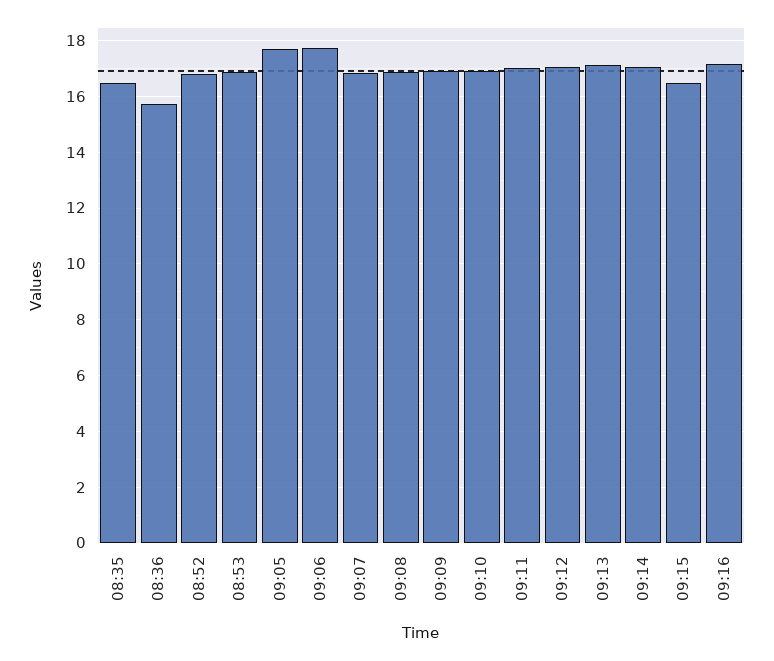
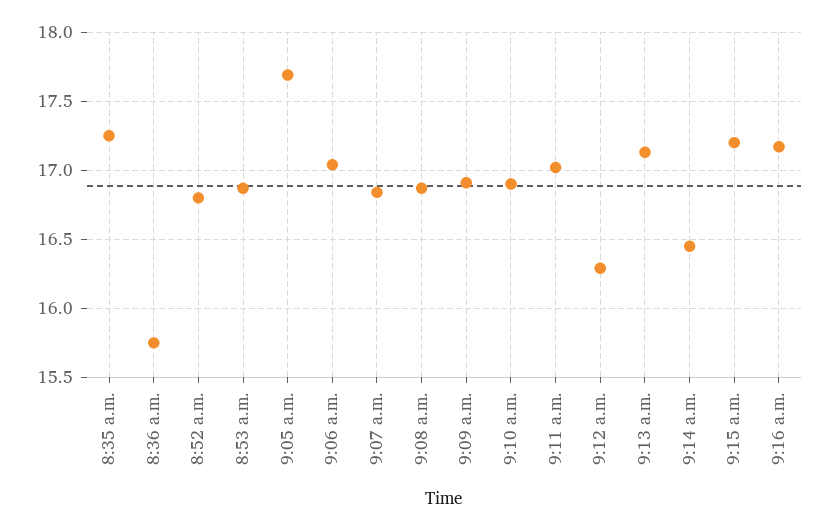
08:35: 16.5 -> 17.25
09:06: 17.75 -> 17.05
09:12: 17 -> 16.3
09:14: 17 -> 16.45
09:15: 16.5 -> 17.2

